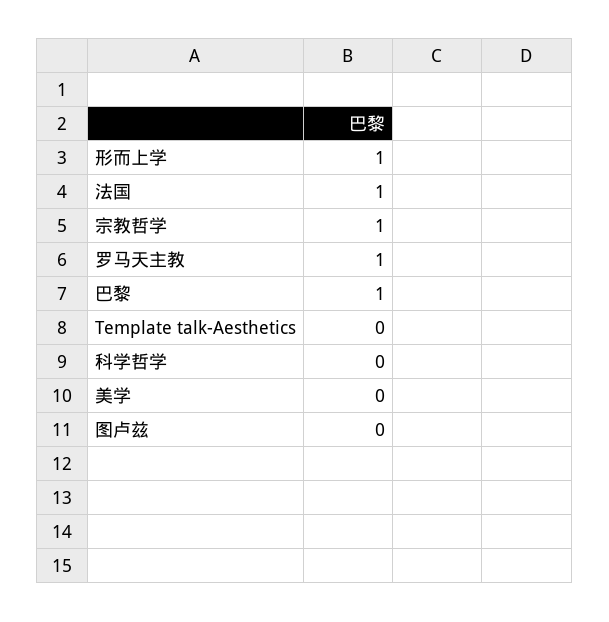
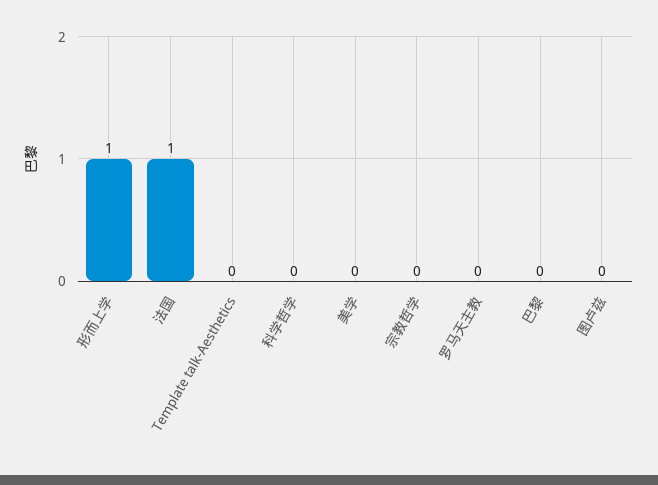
宗教哲学: 1 -> 0
罗马天主教: 1 -> 0
巴黎: 1 -> 0

